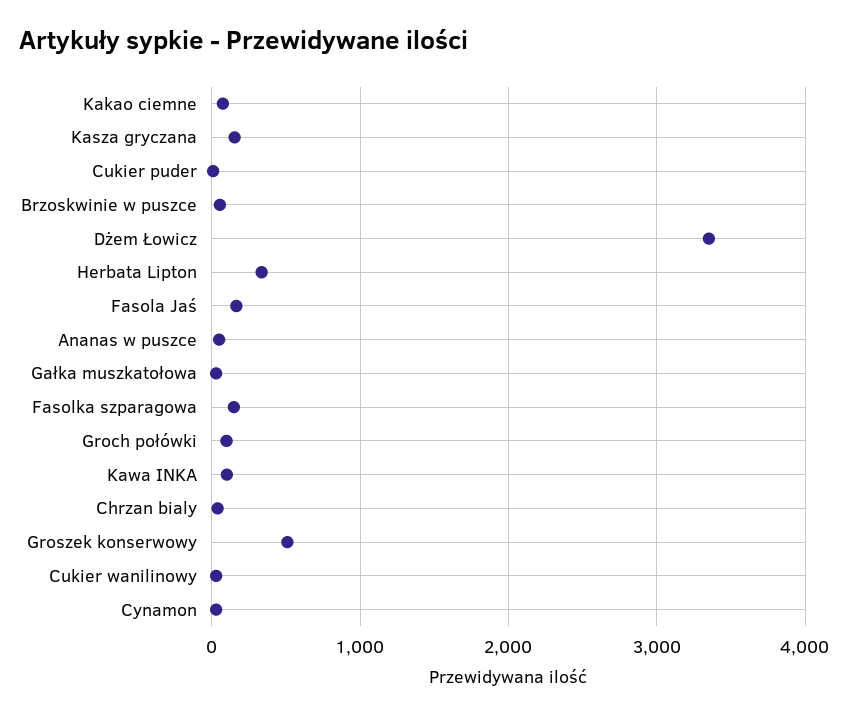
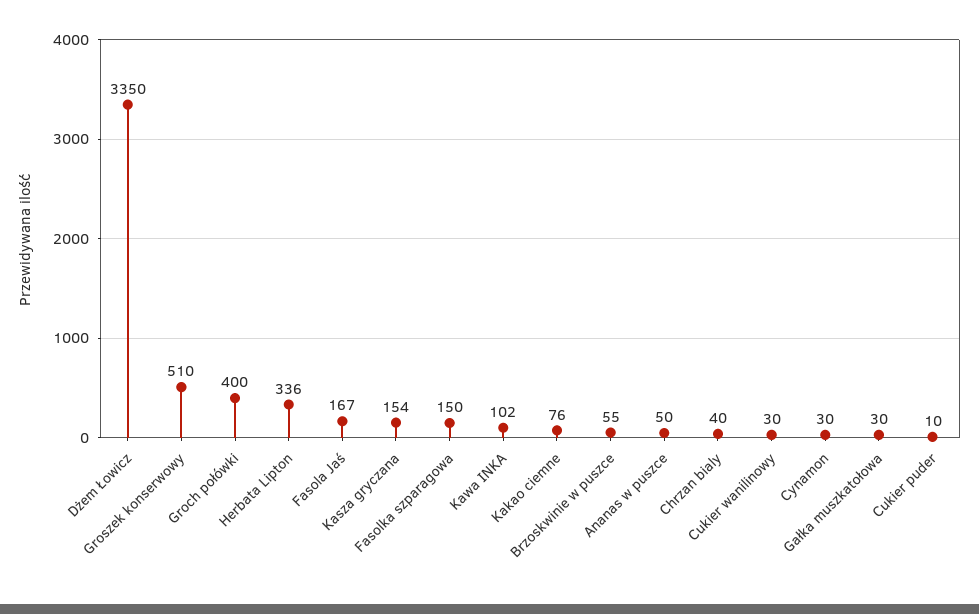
Groch połówki: 100 -> 400

